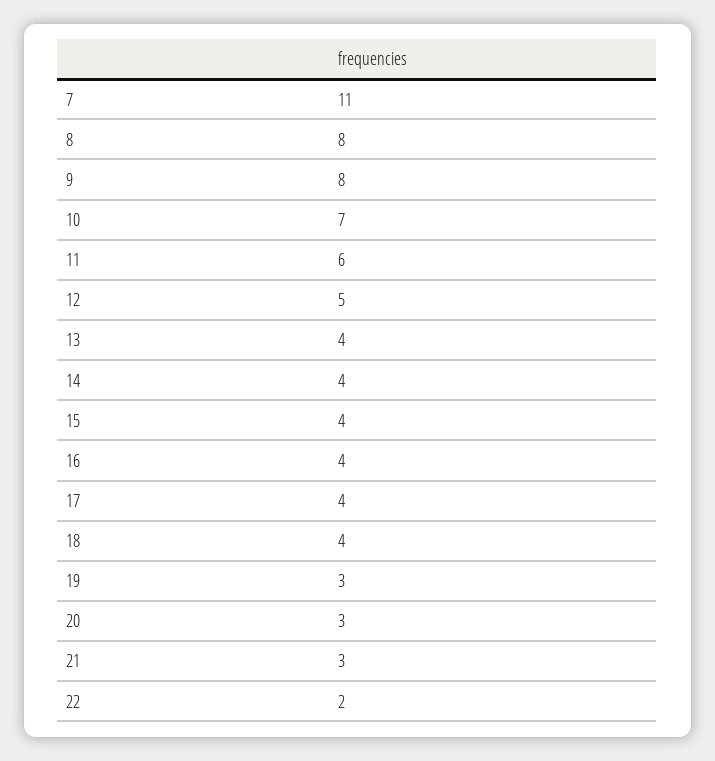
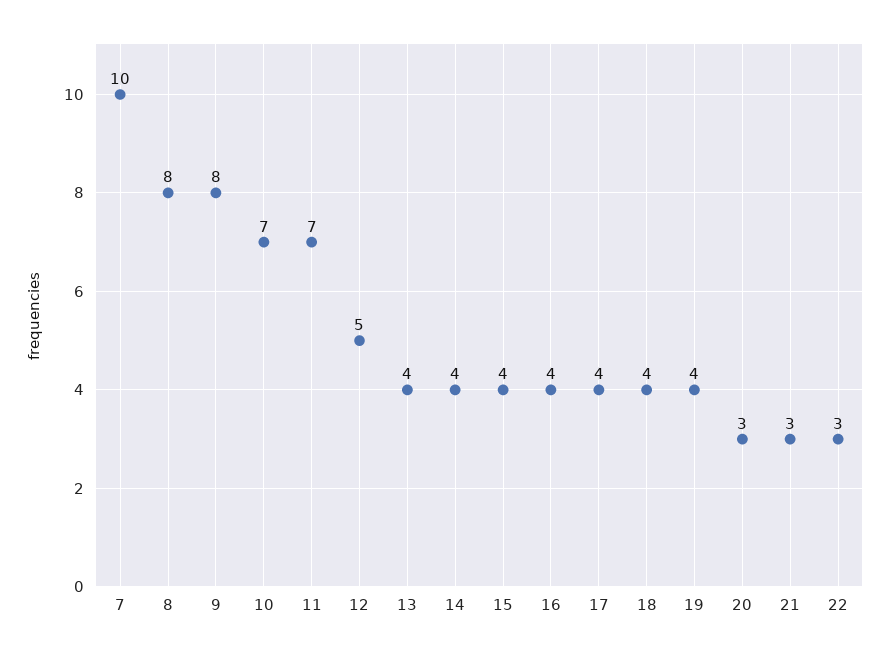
7: 11 -> 10
11: 6 -> 7
19: 3 -> 4
22: 2 -> 3

